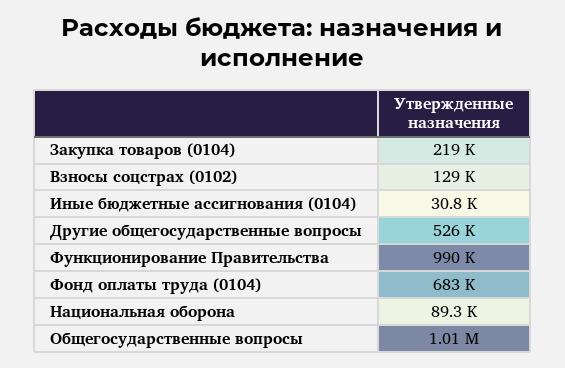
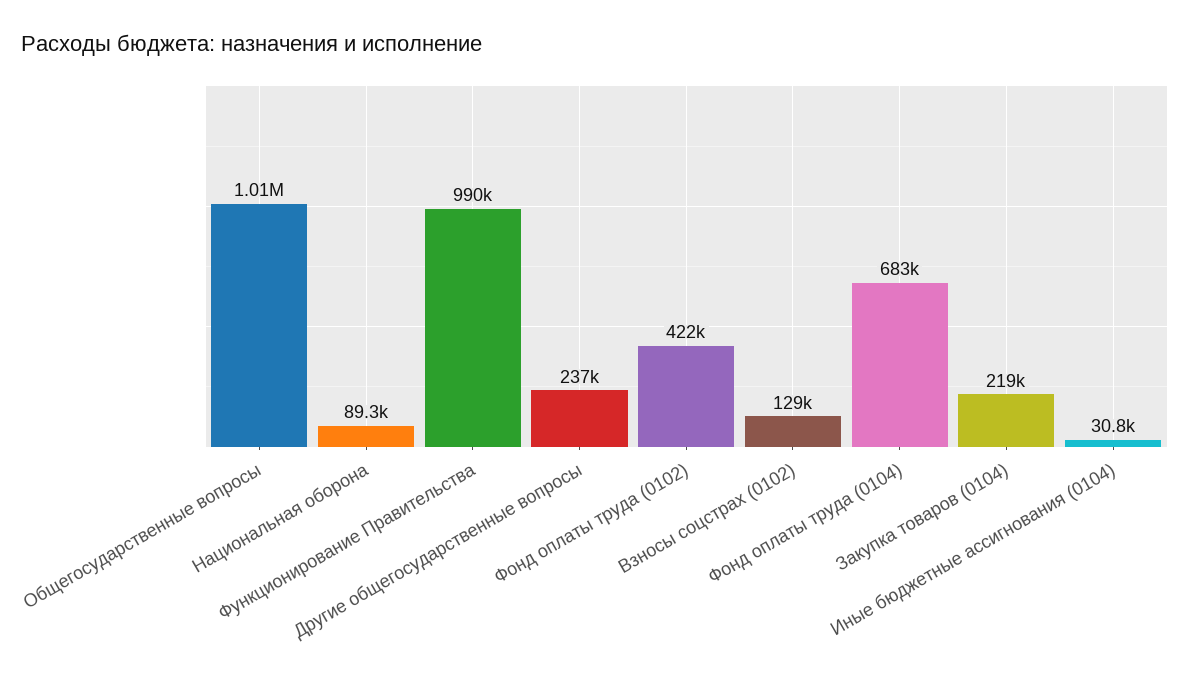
Другие общегосударственные вопросы: 526000 -> 237000
Фонд оплаты труда (0102): none -> 422000

